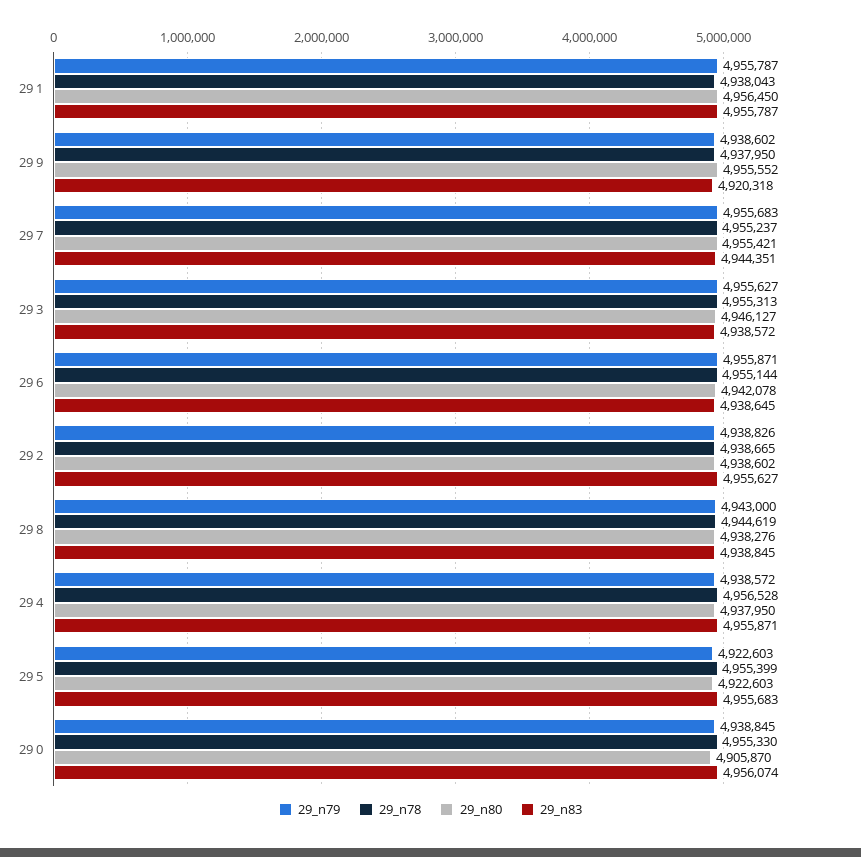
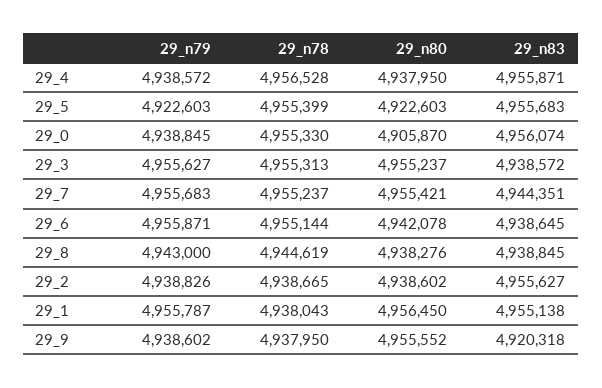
29_n83, 29 1: 4955787 -> 4955138
29_n80, 29 3: 4946127 -> 4955237

